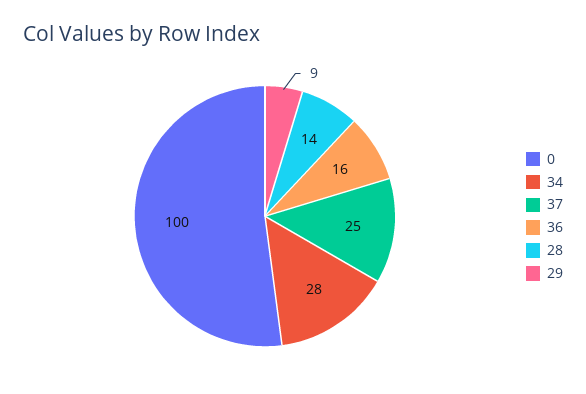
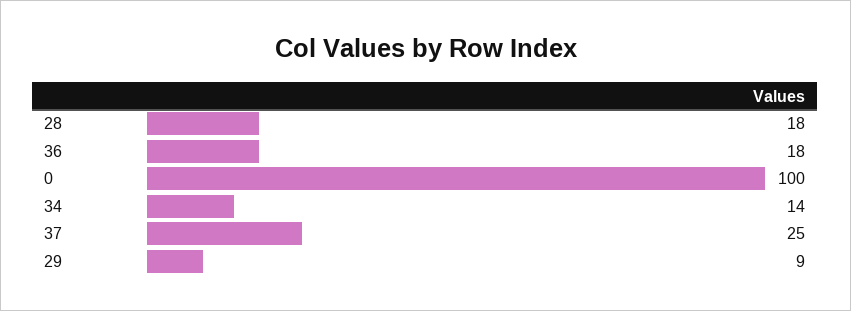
34: 28 -> 14
36: 16 -> 18
28: 14 -> 18

